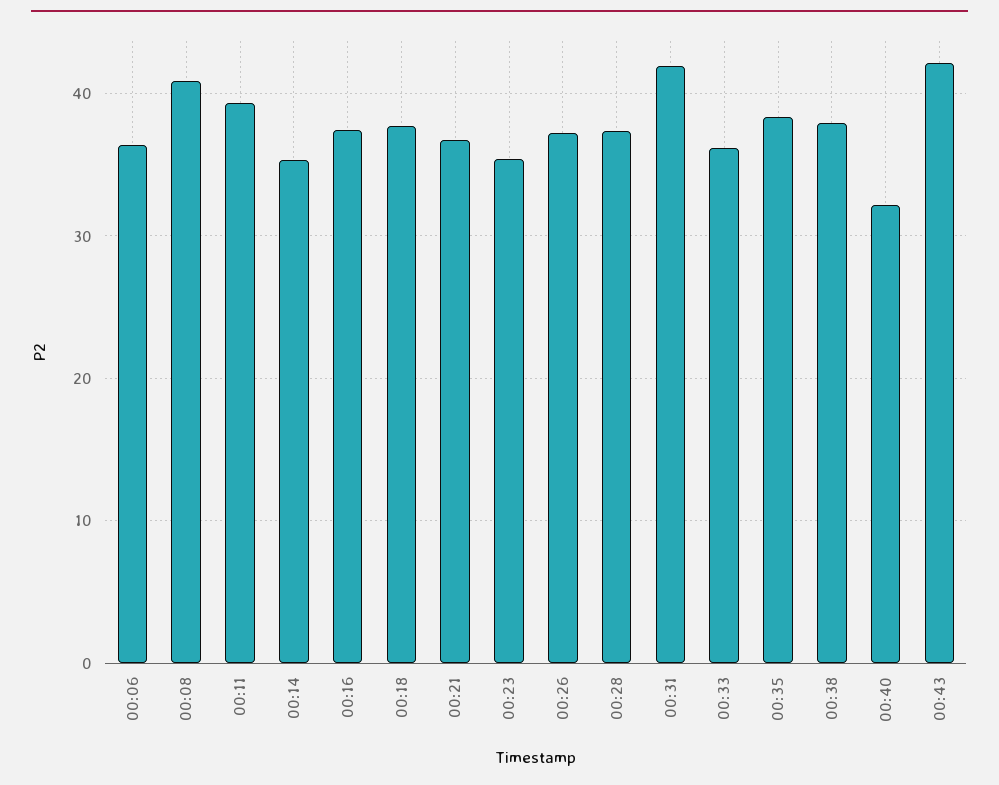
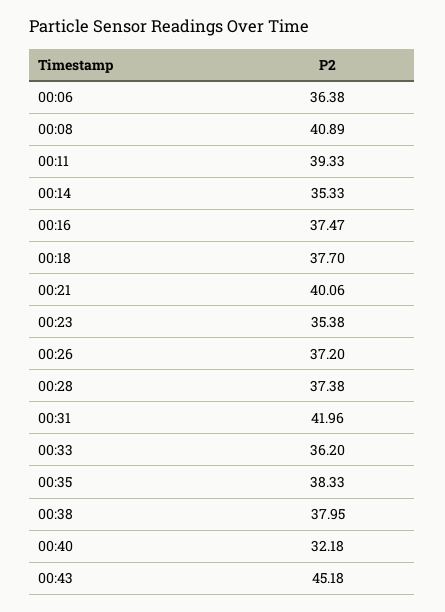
00:21: 37 -> 40.06
00:43: 42 -> 45.18

